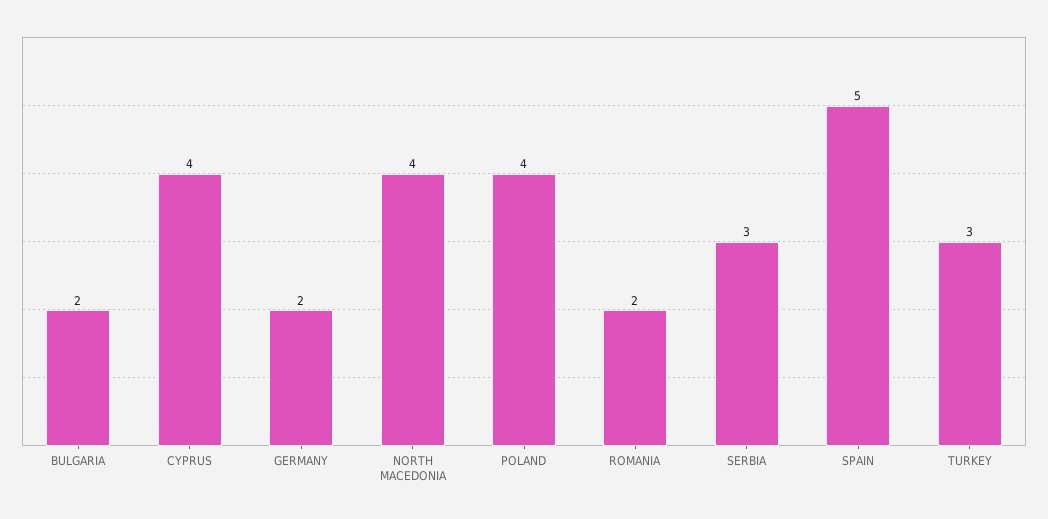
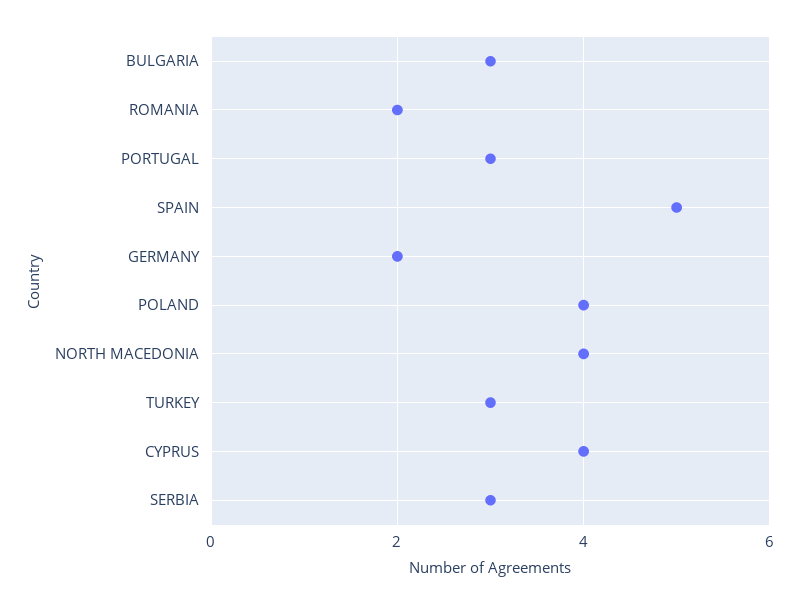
BULGARIA: 2 -> 3
PORTUGAL: none -> 3

